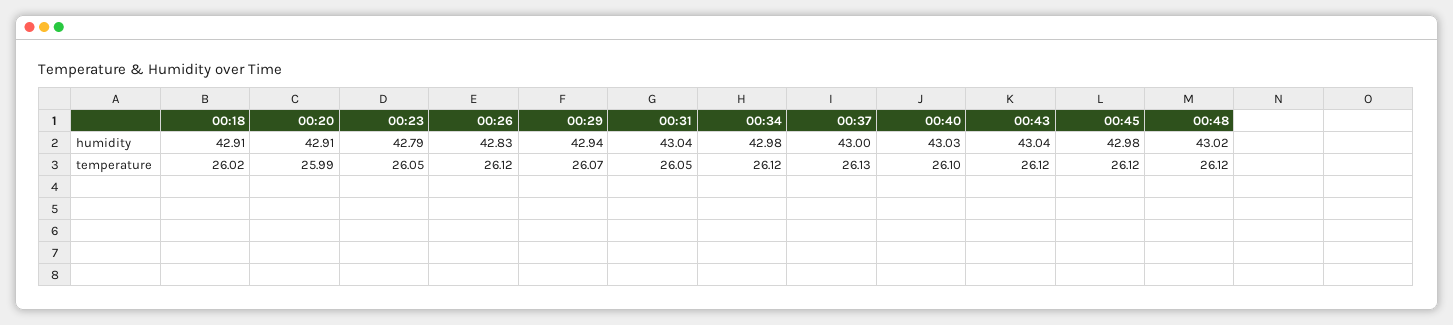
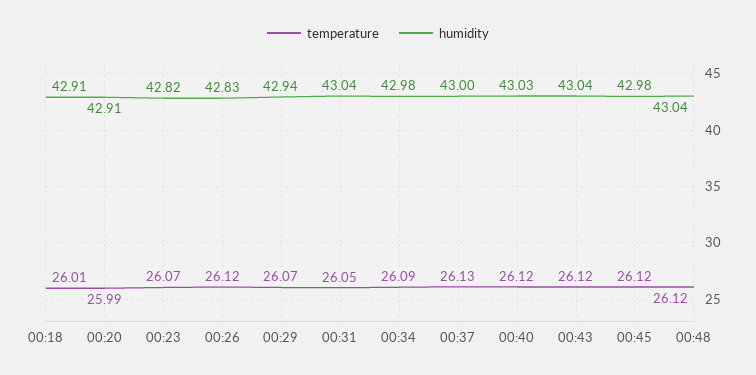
humidity, 00:23: 42.79 -> 42.82
humidity, 00:48: 43.02 -> 43.04
temperature, 00:18: 26.02 -> 26.01
temperature, 00:23: 26.05 -> 26.07
temperature, 00:34: 26.12 -> 26.09
temperature, 00:40: 26.1 -> 26.12

